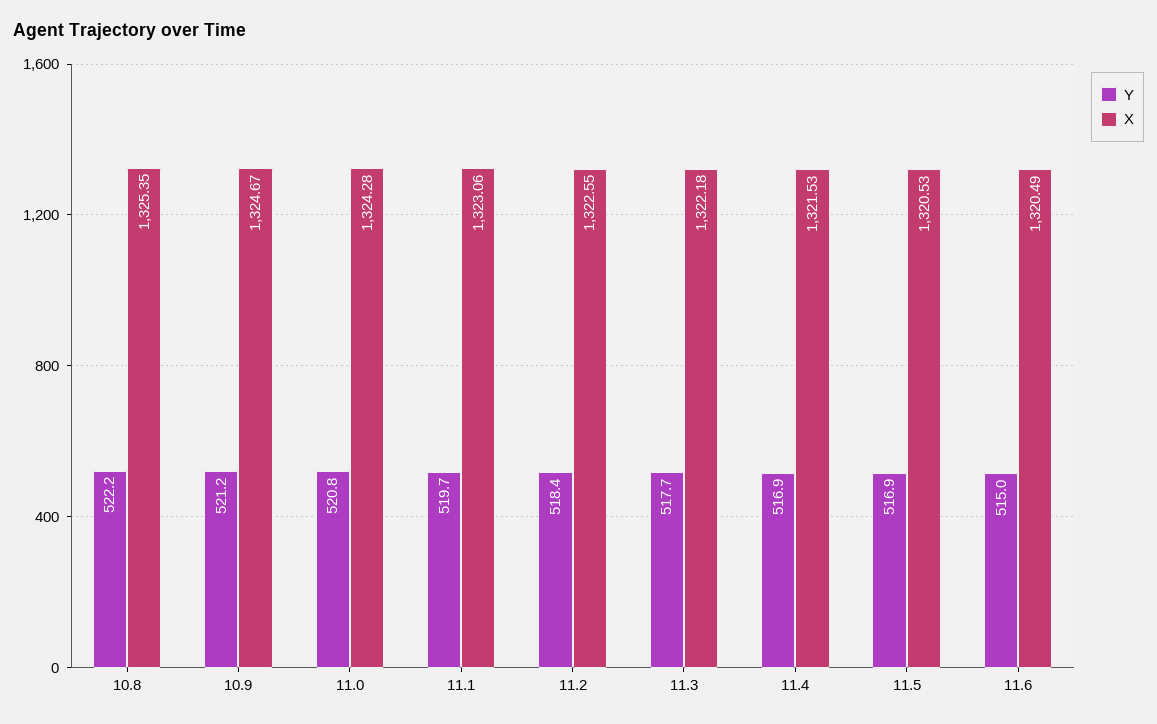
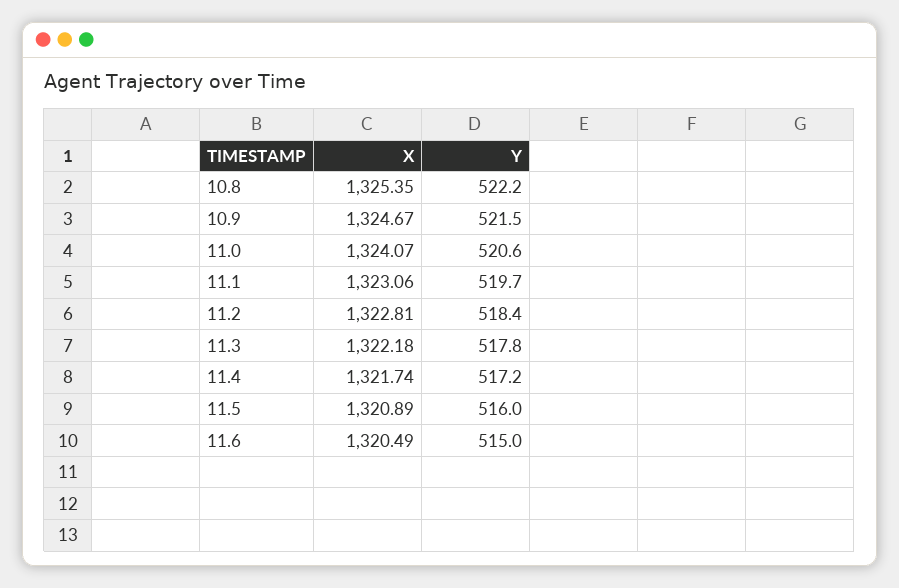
Y, 10.9: 521.2 -> 521.5
Y, 11.0: 520.8 -> 520.6
X, 11.0: 1324.28 -> 1324.07
X, 11.2: 1322.55 -> 1322.81
Y, 11.3: 517.7 -> 517.8
Y, 11.4: 516.9 -> 517.2
X, 11.4: 1321.53 -> 1321.74
Y, 11.5: 516.9 -> 516
X, 11.5: 1320.53 -> 1320.89

